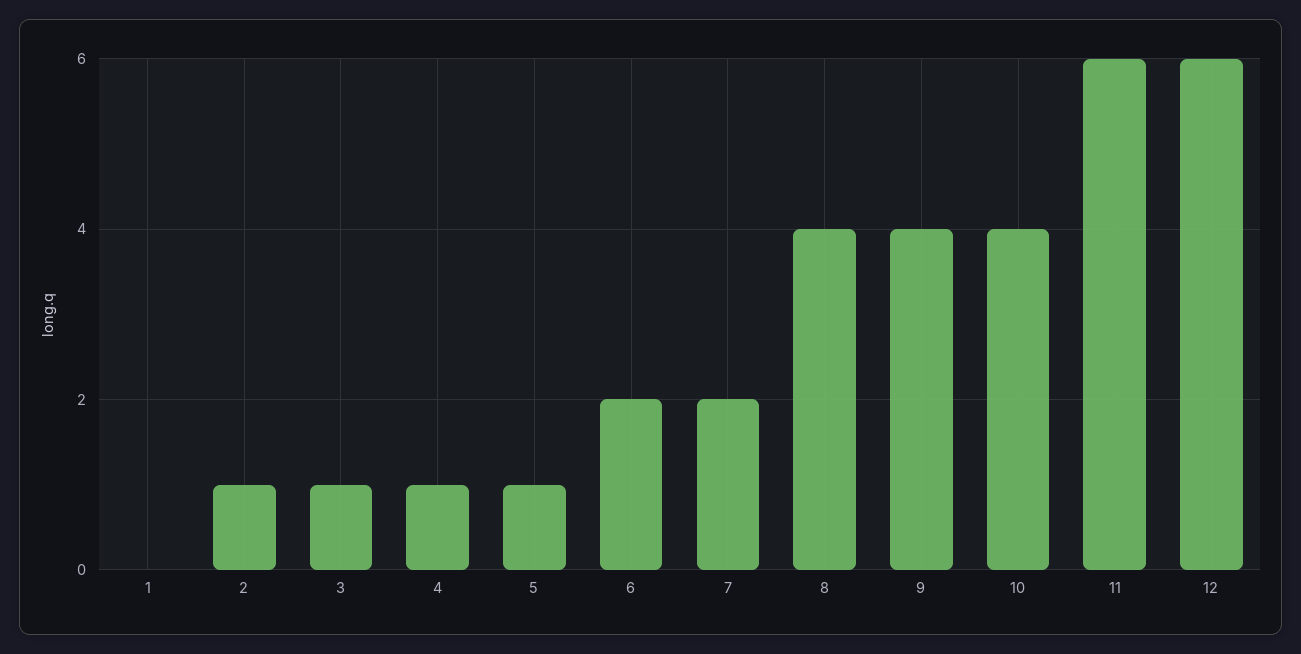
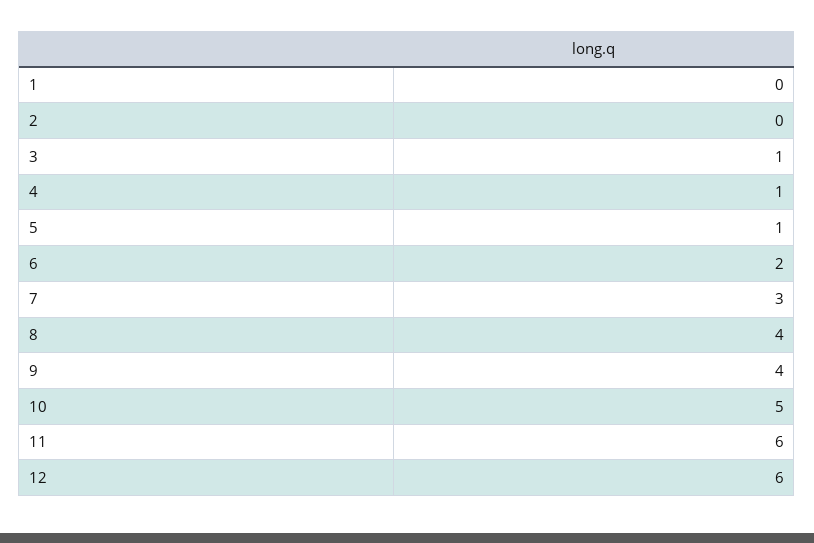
2: 1 -> 0
7: 2 -> 3
10: 4 -> 5

